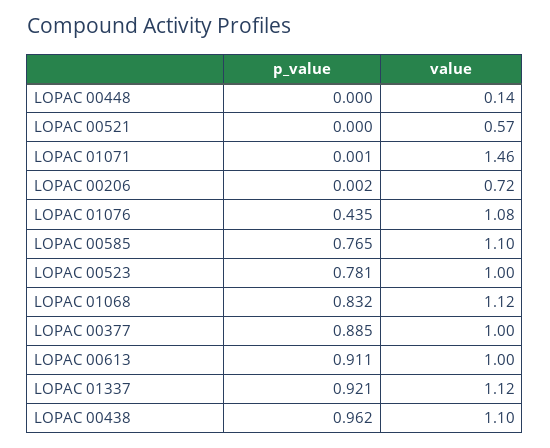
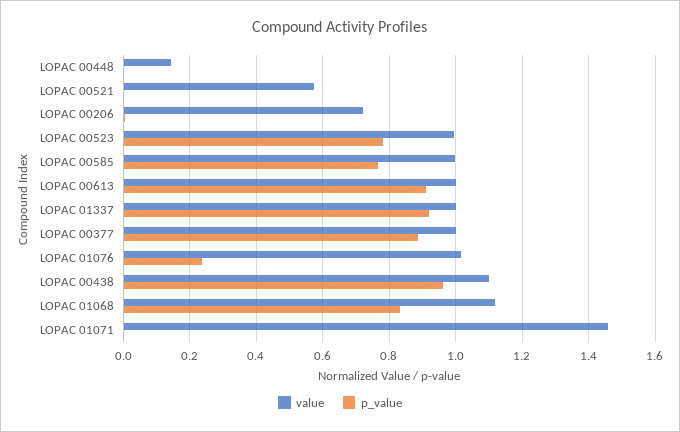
p_value, LOPAC 01076: 0.435 -> 0.24
value, LOPAC 01076: 1.08 -> 1.02
value, LOPAC 00585: 1.1 -> 1
value, LOPAC 01337: 1.12 -> 1

